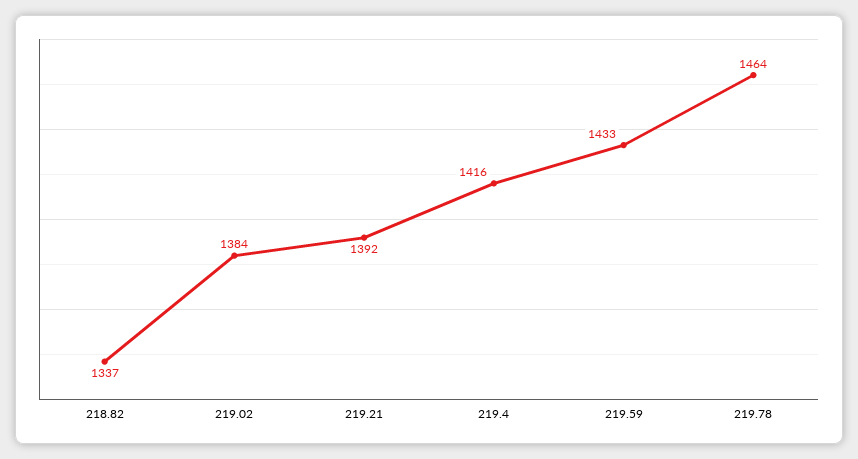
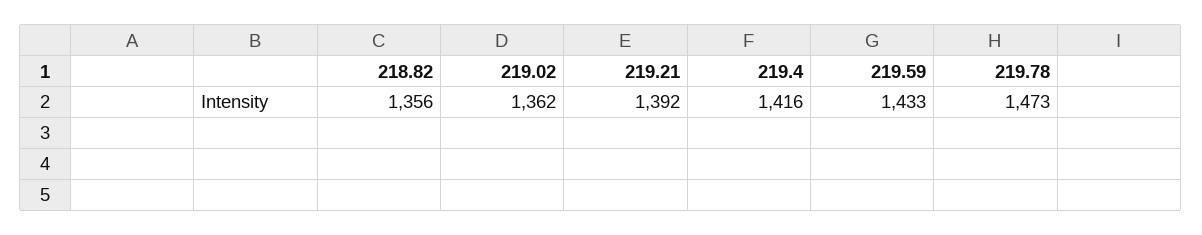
218.82: 1337 -> 1356
219.02: 1384 -> 1362
219.78: 1464 -> 1473

